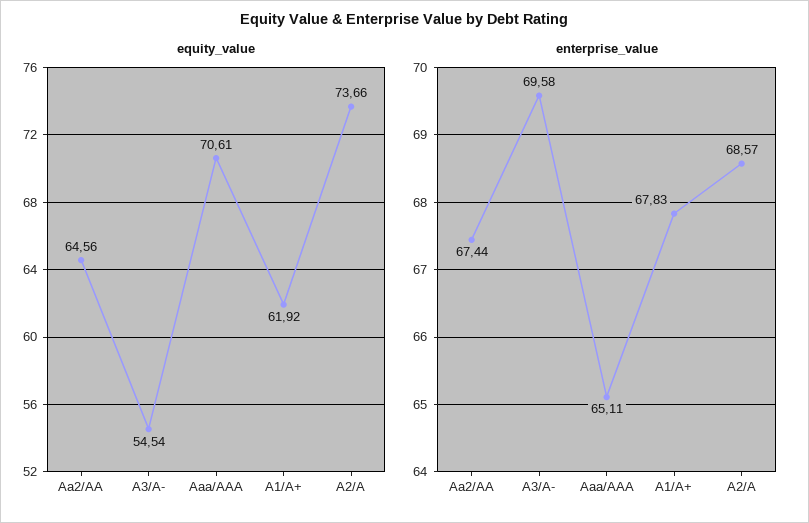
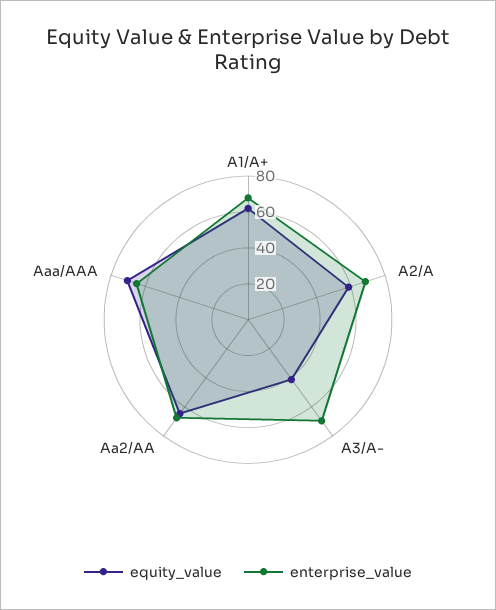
equity_value, A3/A-: 54.54 -> 40
equity_value, A2/A: 73.66 -> 60

